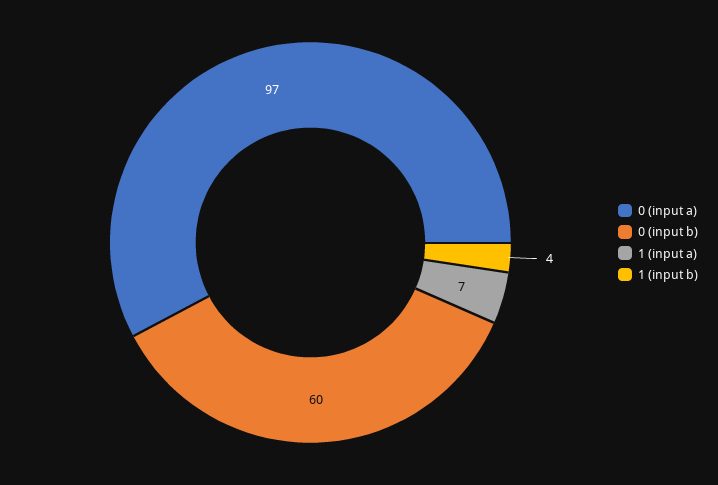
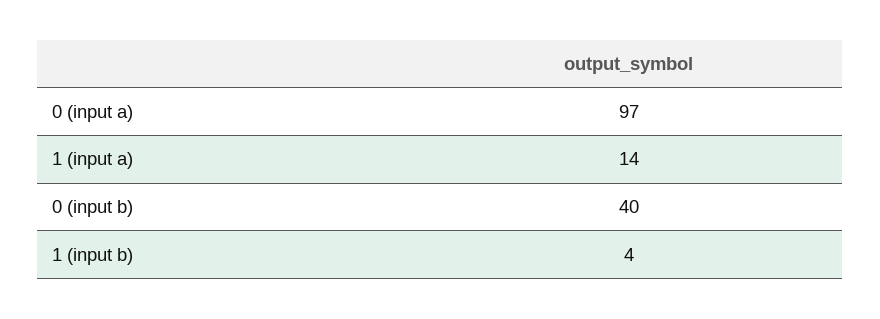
0 (input b): 60 -> 40
1 (input a): 7 -> 14

